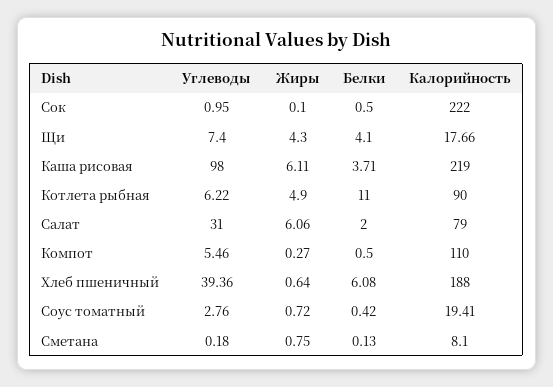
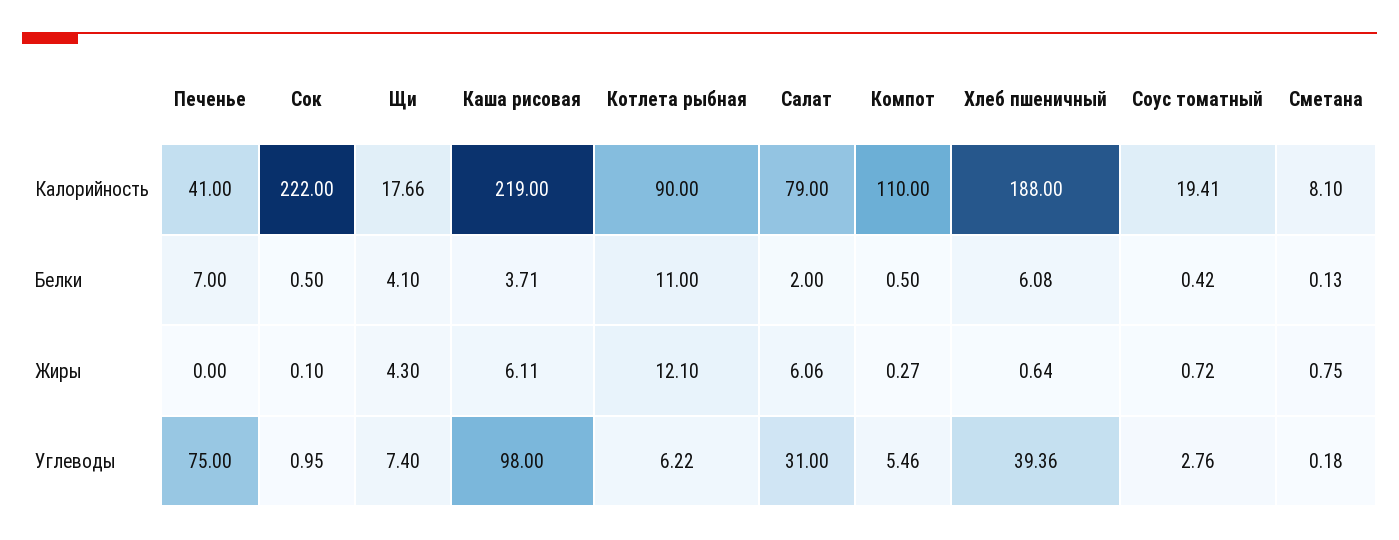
Жиры, Котлета рыбная: 4.9 -> 12.1
Калорийность, Печенье: none -> 41
Белки, Печенье: none -> 7
Жиры, Печенье: none -> 0
Углеводы, Печенье: none -> 75

